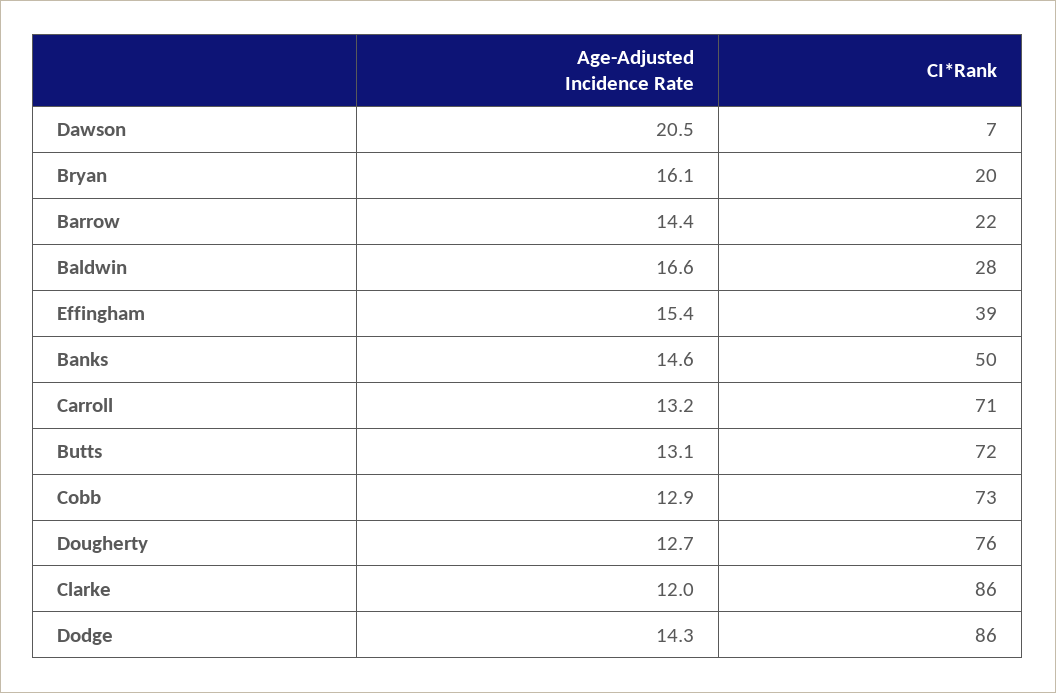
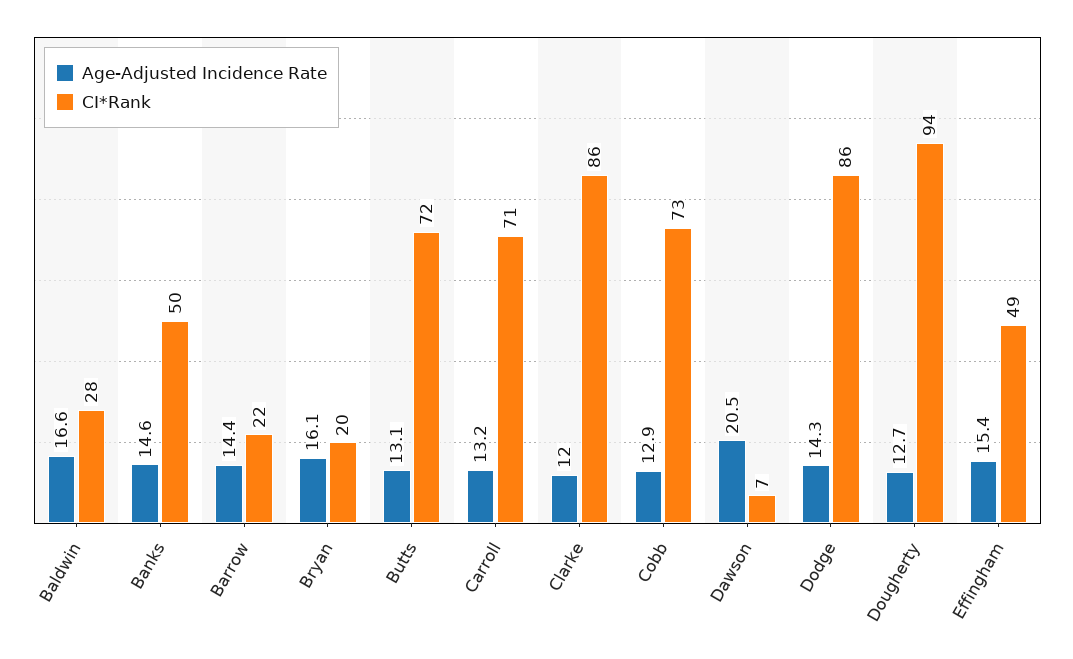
CI*Rank, Effingham: 39 -> 49
CI*Rank, Dougherty: 76 -> 94

